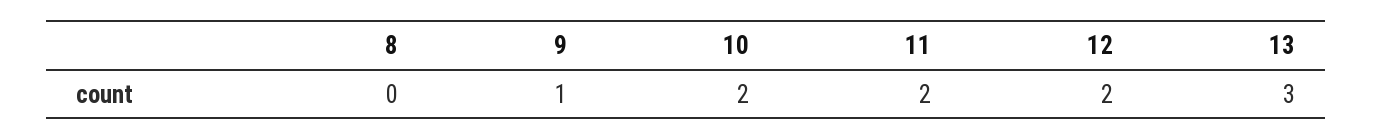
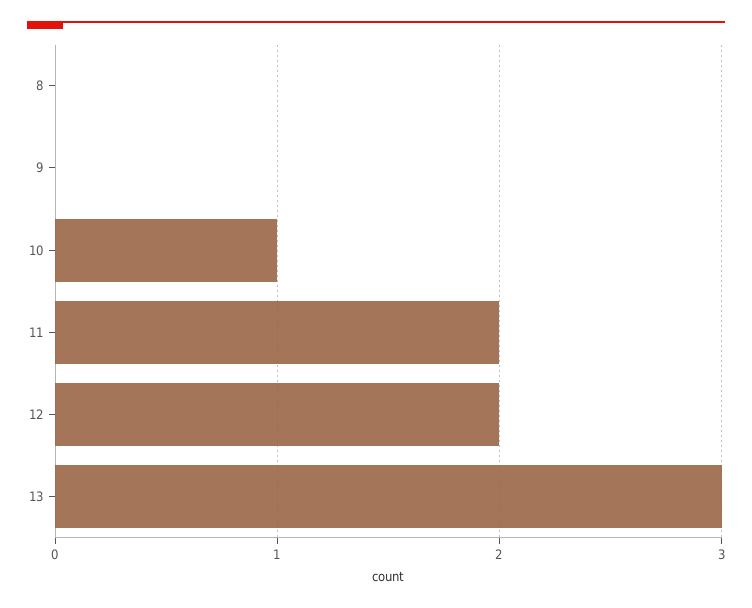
9: 1 -> 0
10: 2 -> 1

